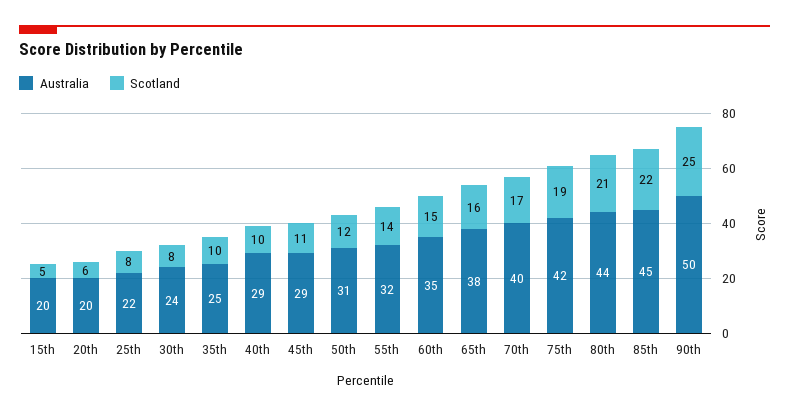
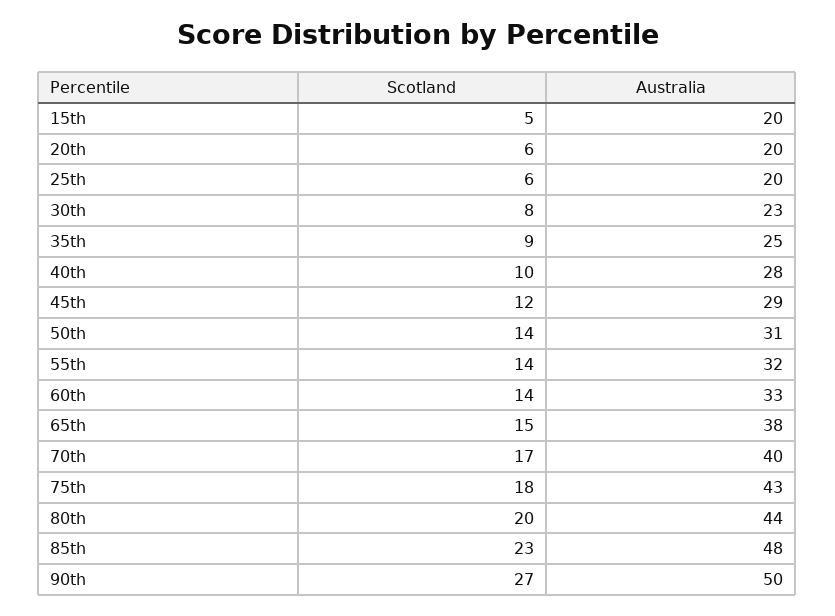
Australia, 25th: 22 -> 20
Scotland, 25th: 8 -> 6
Australia, 30th: 24 -> 23
Scotland, 35th: 10 -> 9
Australia, 40th: 29 -> 28
Scotland, 45th: 11 -> 12
Scotland, 50th: 12 -> 14
Australia, 60th: 35 -> 33
Scotland, 60th: 15 -> 14
Scotland, 65th: 16 -> 15
Australia, 75th: 42 -> 43
Scotland, 75th: 19 -> 18
Scotland, 80th: 21 -> 20
Australia, 85th: 45 -> 48
Scotland, 85th: 22 -> 23
Scotland, 90th: 25 -> 27

